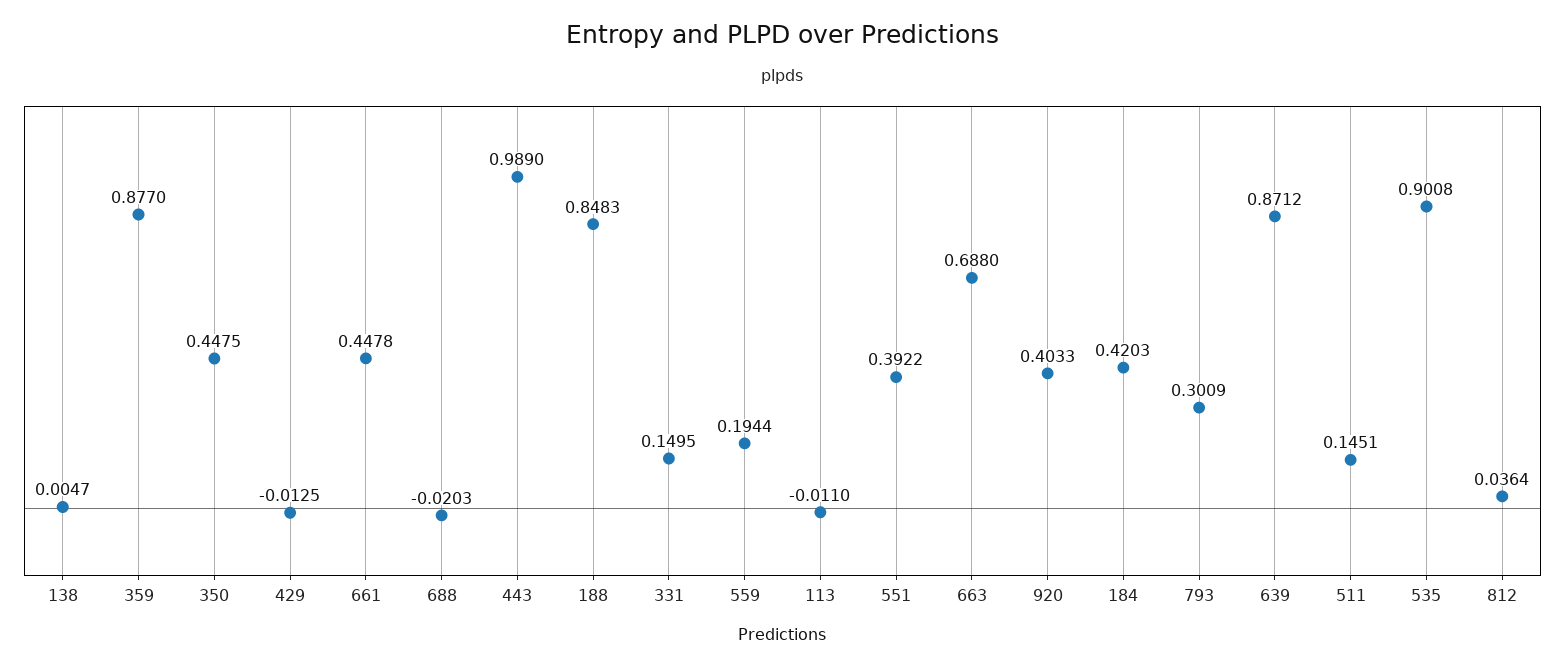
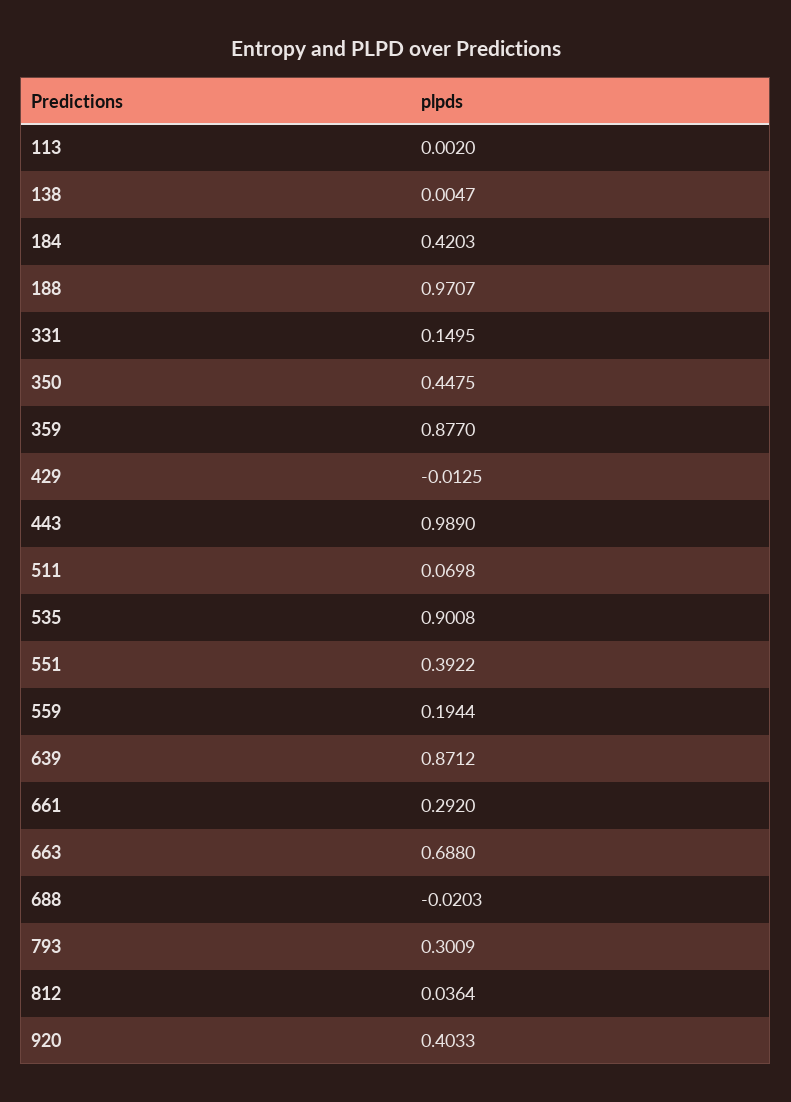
661: 0.4478 -> 0.292
188: 0.8483 -> 0.9707
113: -0.011 -> 0.002
511: 0.1451 -> 0.0698

